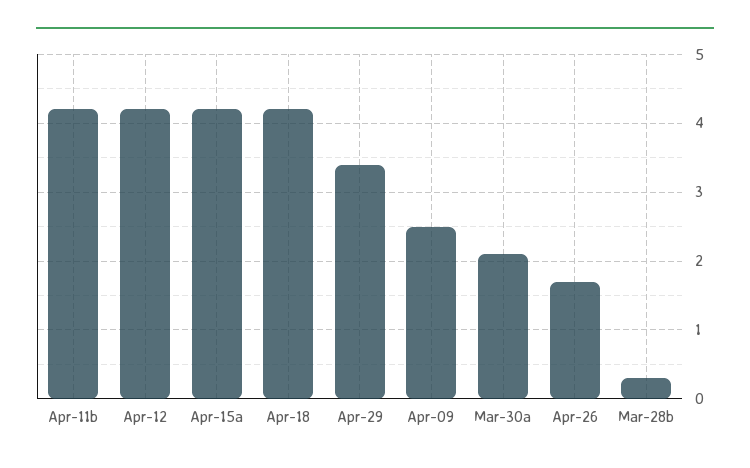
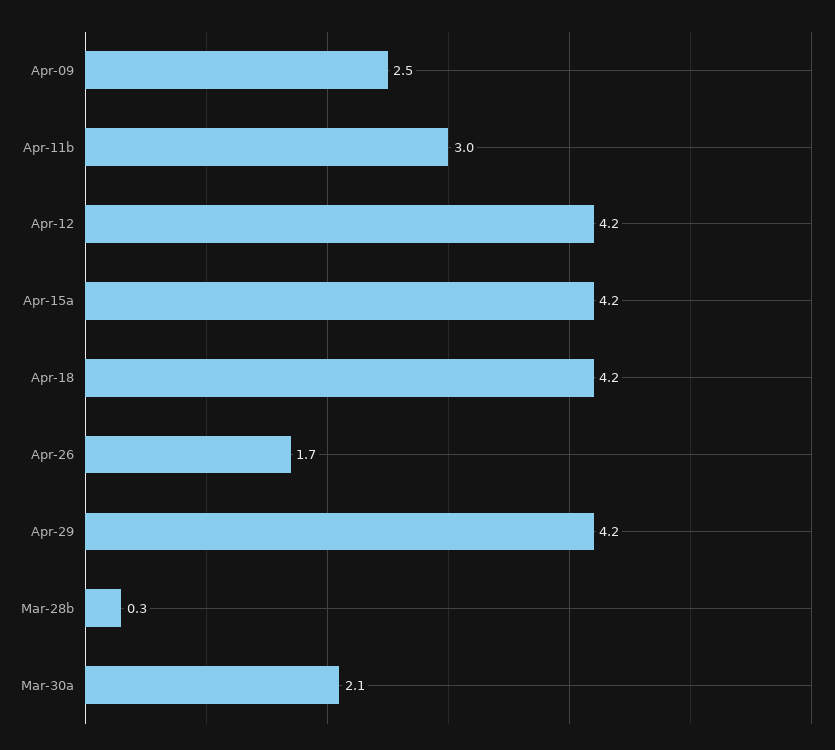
Apr-11b: 4.2 -> 3
Apr-29: 3.4 -> 4.2

